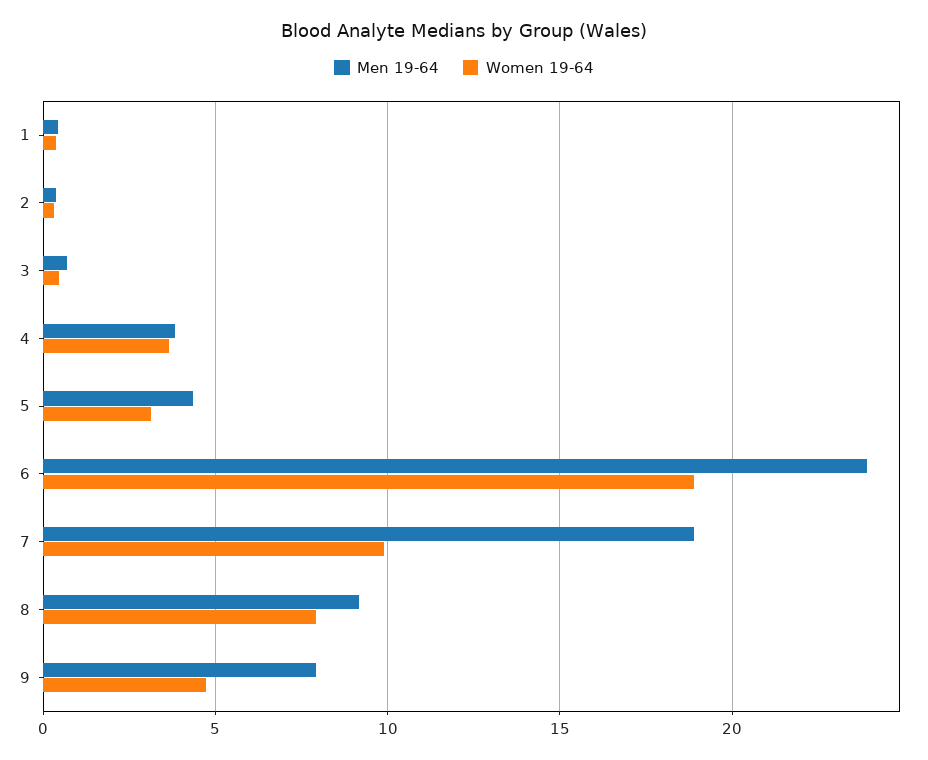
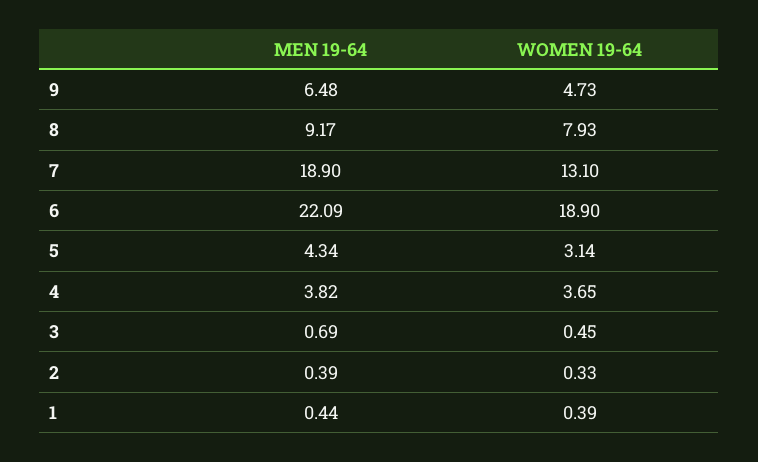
Men 19-64, 6: 24 -> 22.09
Women 19-64, 7: 10 -> 13.1
Men 19-64, 9: 8 -> 6.48

